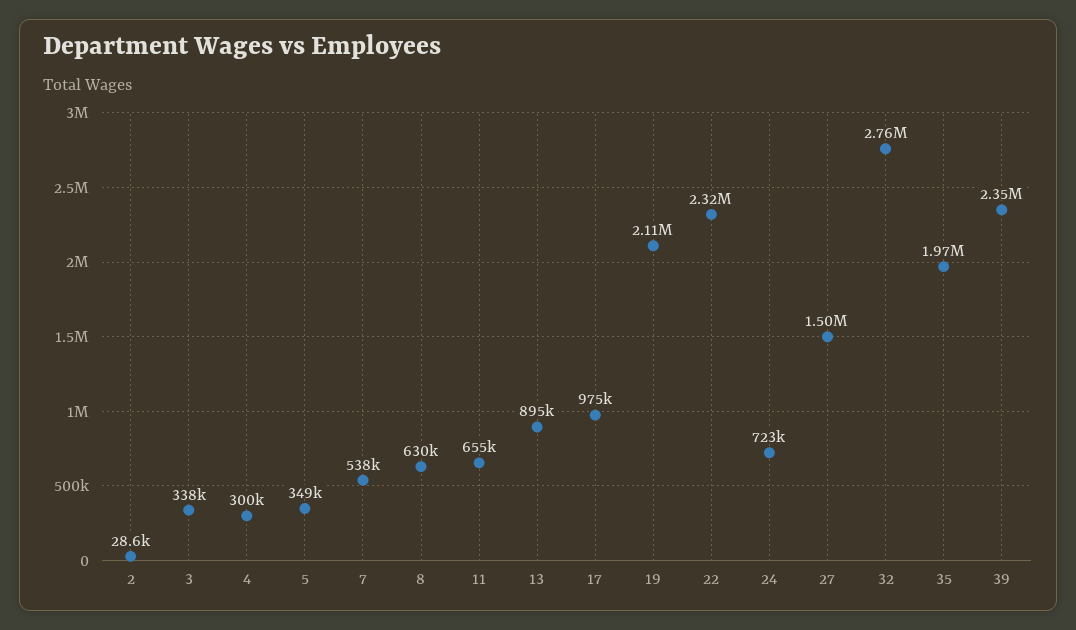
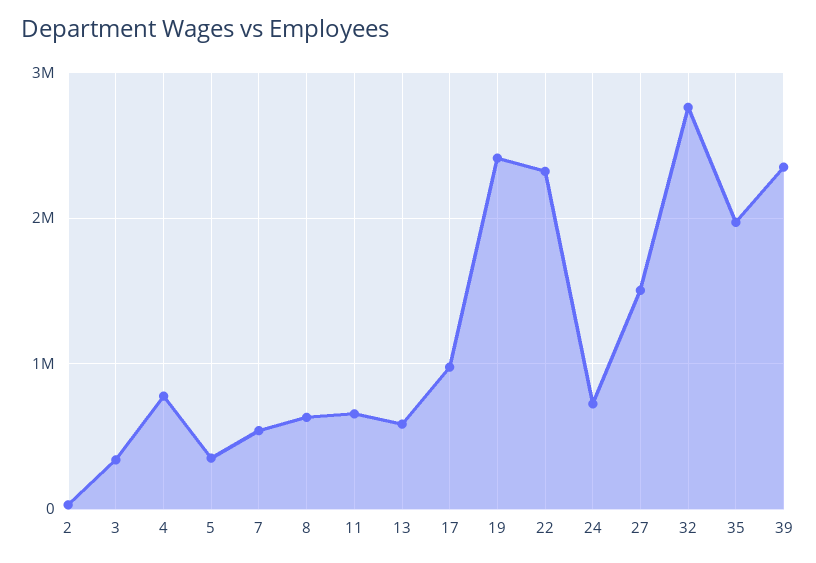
4: 300000 -> 800000
13: 895000 -> 600000
19: 2110000 -> 2400000

